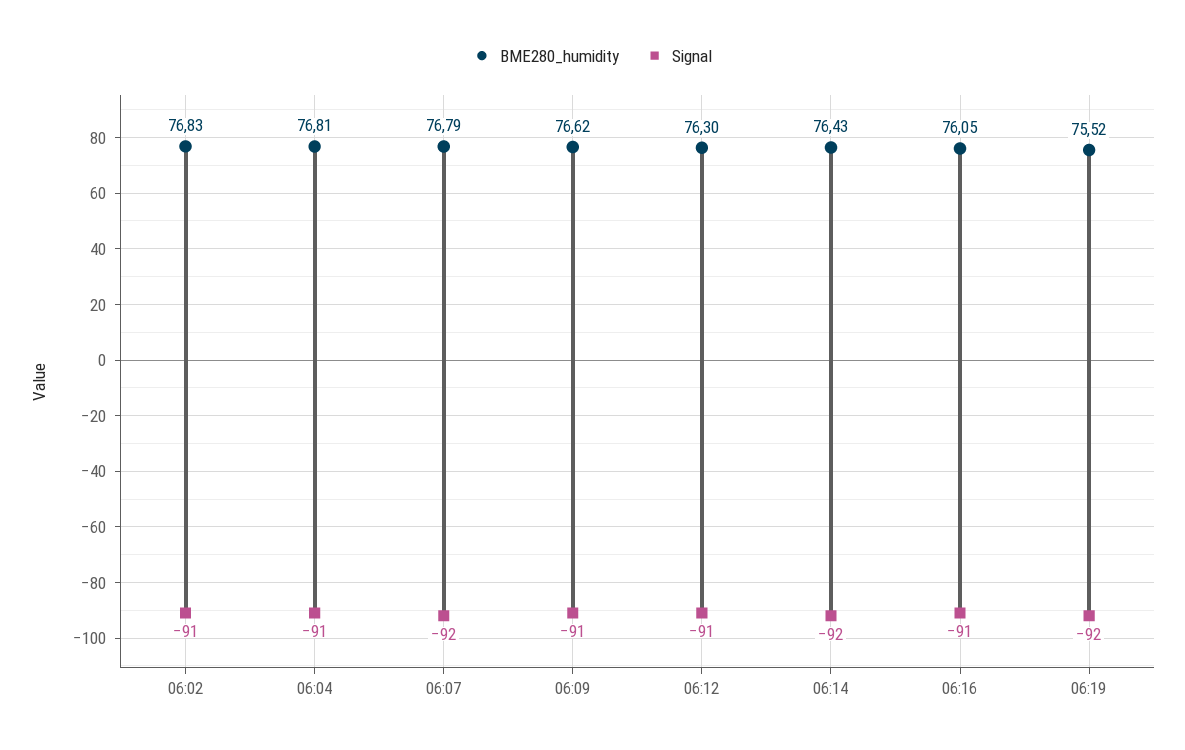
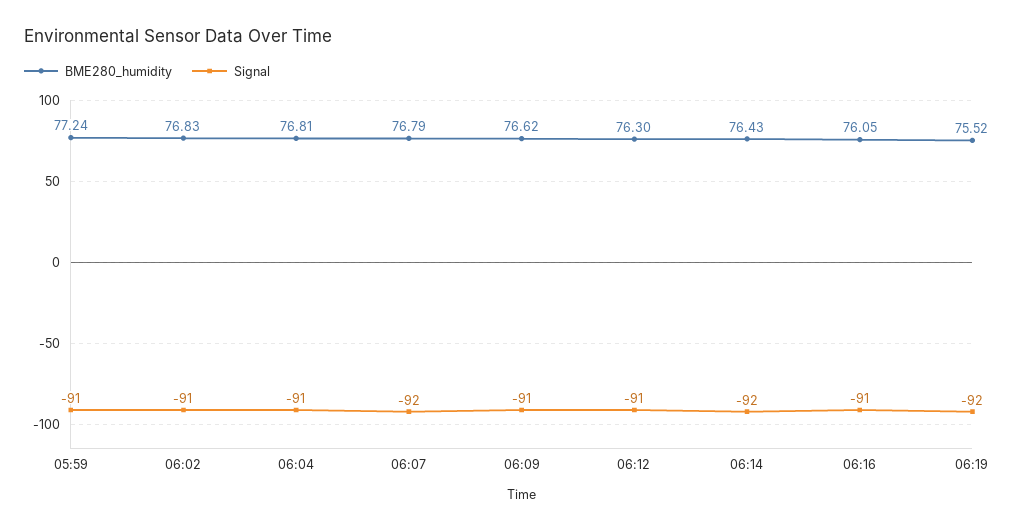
BME280_humidity, 05:59: none -> 77.24
Signal, 05:59: none -> -91

